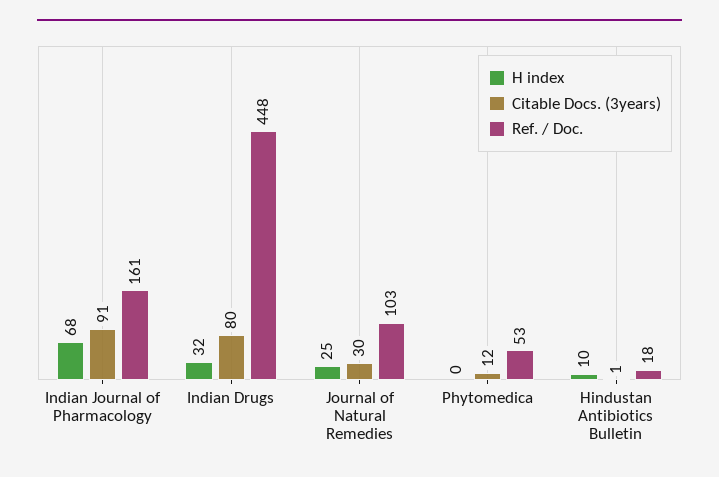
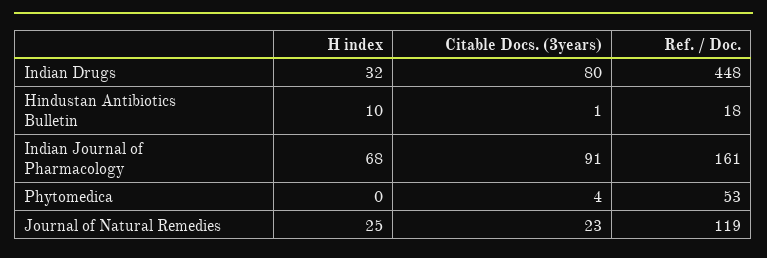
Citable Docs. (3years), Journal of Natural Remedies: 30 -> 23
Ref. / Doc., Journal of Natural Remedies: 103 -> 119
Citable Docs. (3years), Phytomedica: 12 -> 4

